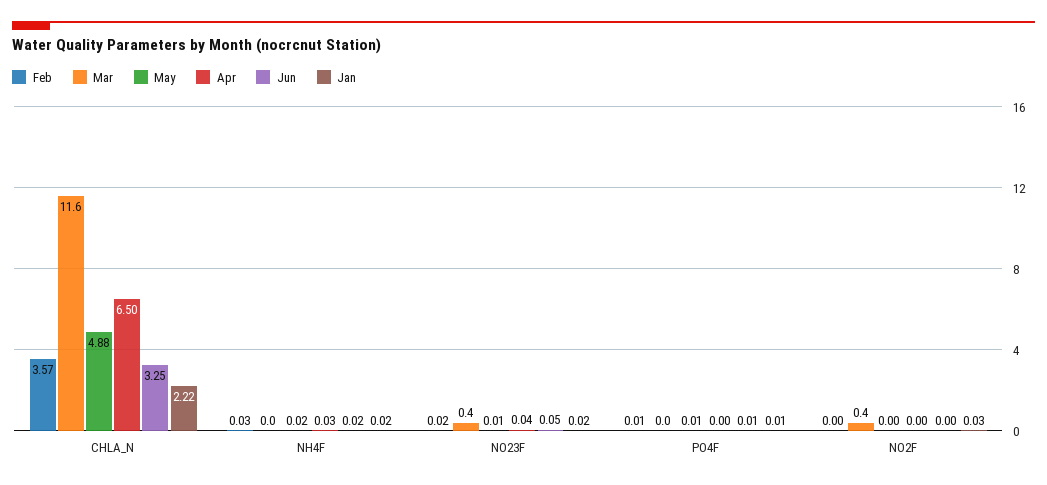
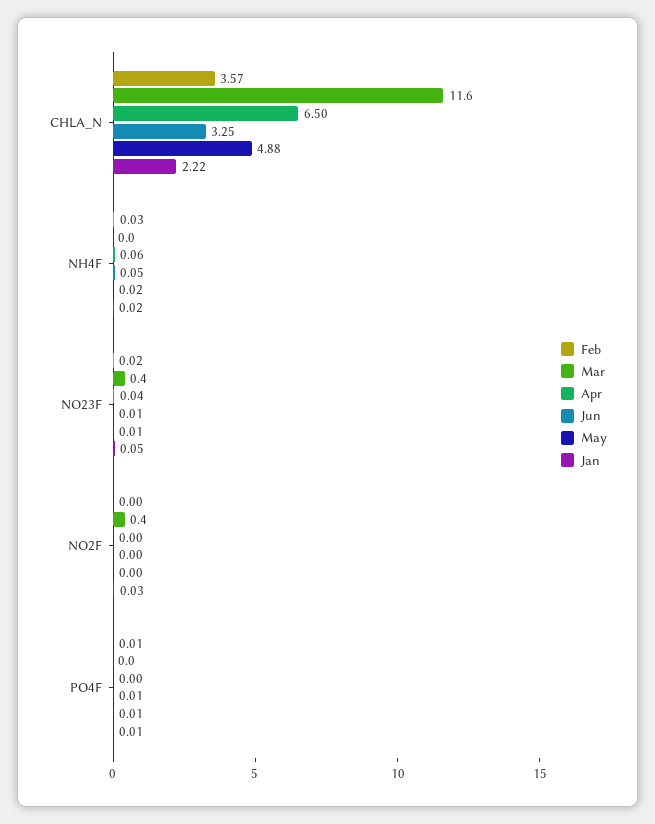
Apr, NH4F: 0.03 -> 0.06
Jun, NH4F: 0.02 -> 0.05
Jun, NO23F: 0.05 -> 0.01
Jan, NO23F: 0.02 -> 0.05

